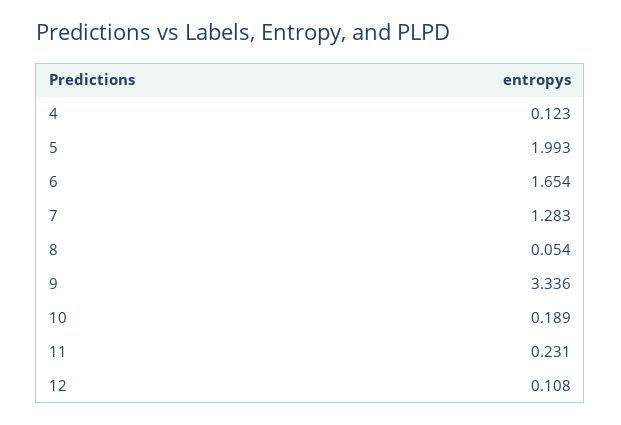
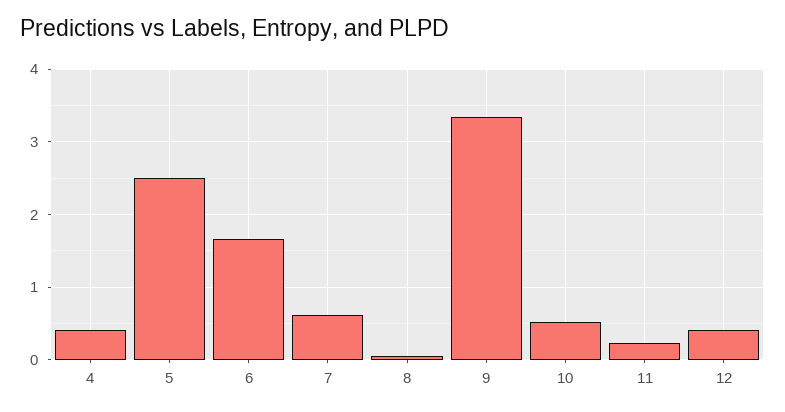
4: 0.123 -> 0.4
5: 1.993 -> 2.5
7: 1.283 -> 0.6
10: 0.189 -> 0.5
12: 0.108 -> 0.4

